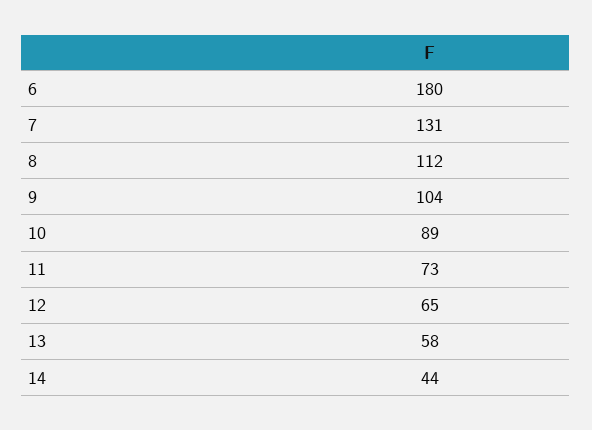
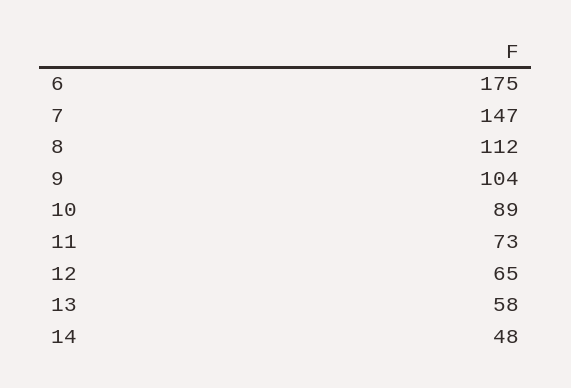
6: 180 -> 175
7: 131 -> 147
14: 44 -> 48

